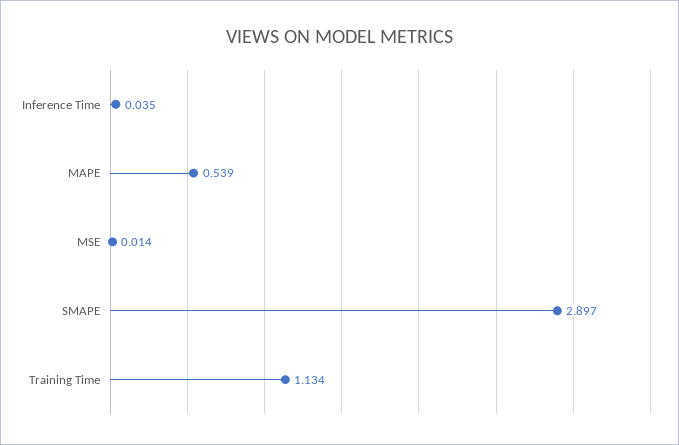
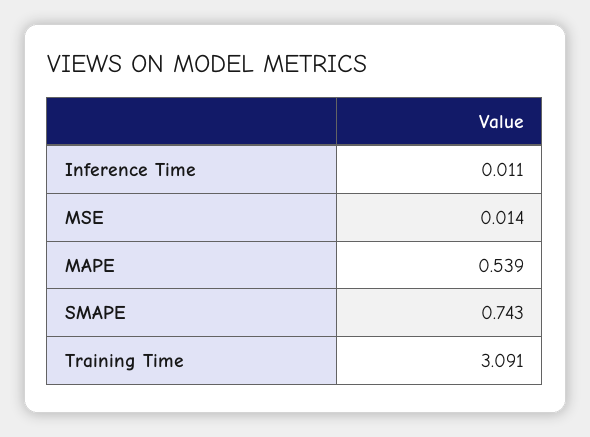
Inference Time: 0.035 -> 0.011
SMAPE: 2.897 -> 0.743
Training Time: 1.134 -> 3.091

